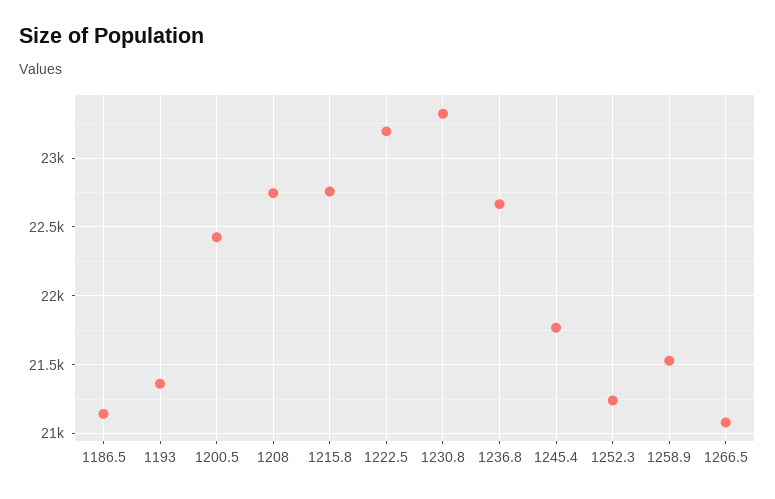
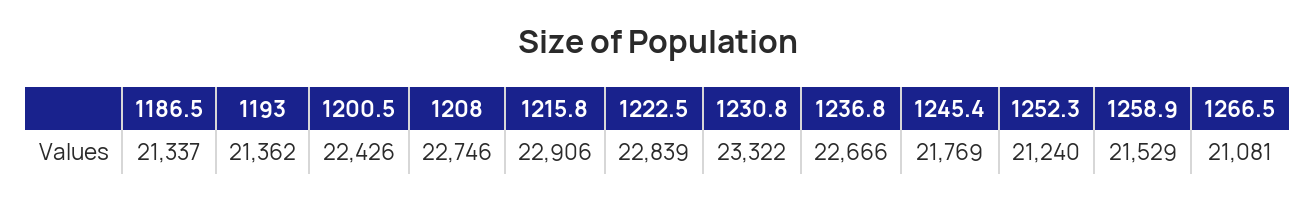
1186.5: 21150 -> 21337
1215.8: 22750 -> 22906
1222.5: 23200 -> 22839

